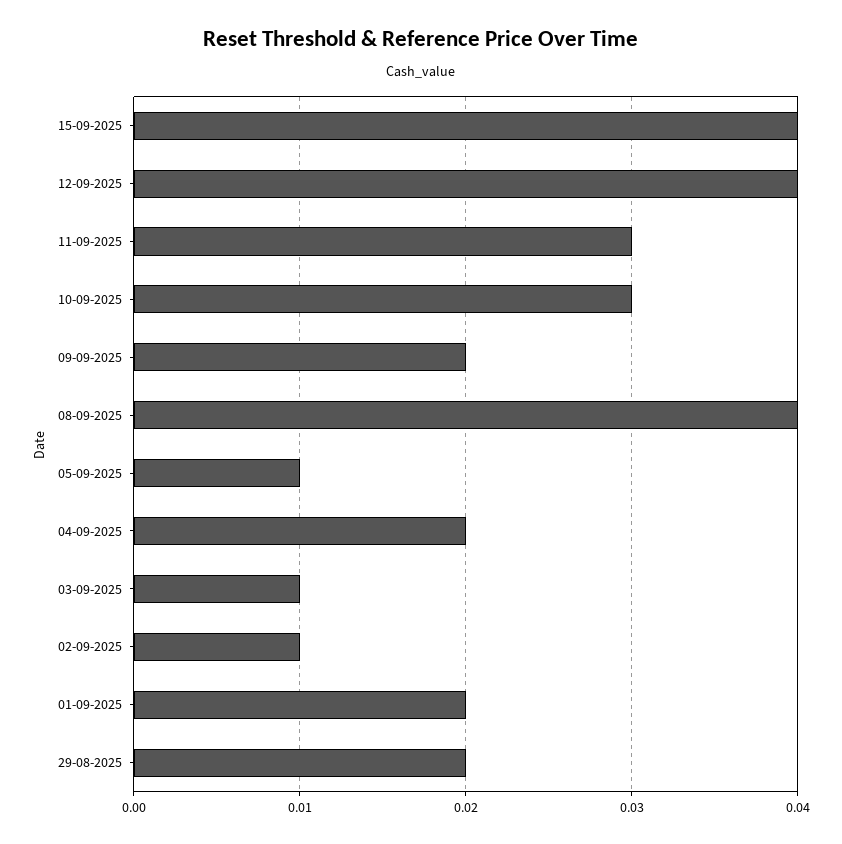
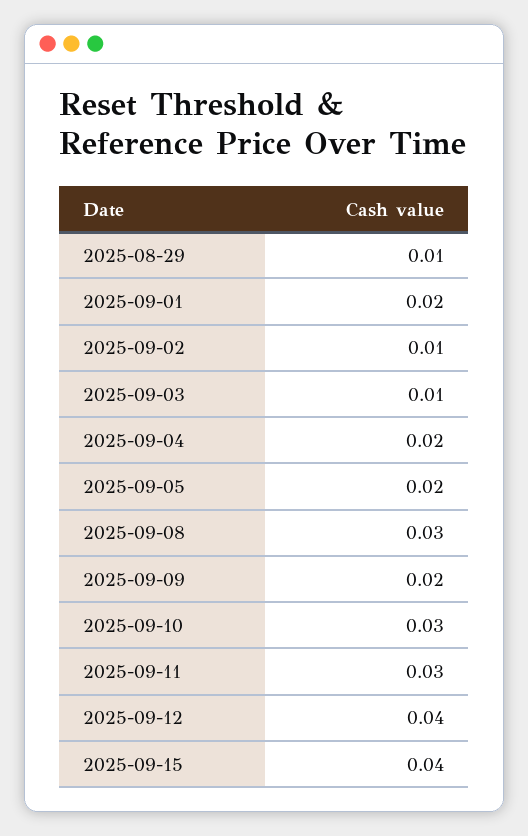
08-09-2025: 0.04 -> 0.03
05-09-2025: 0.01 -> 0.02
29-08-2025: 0.02 -> 0.01

